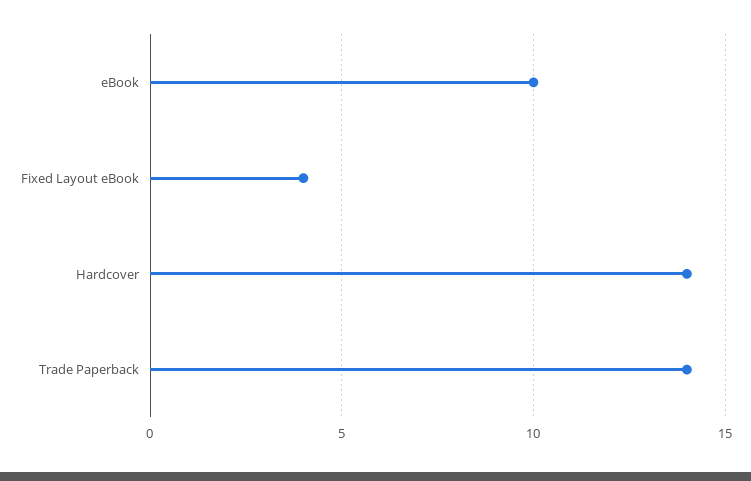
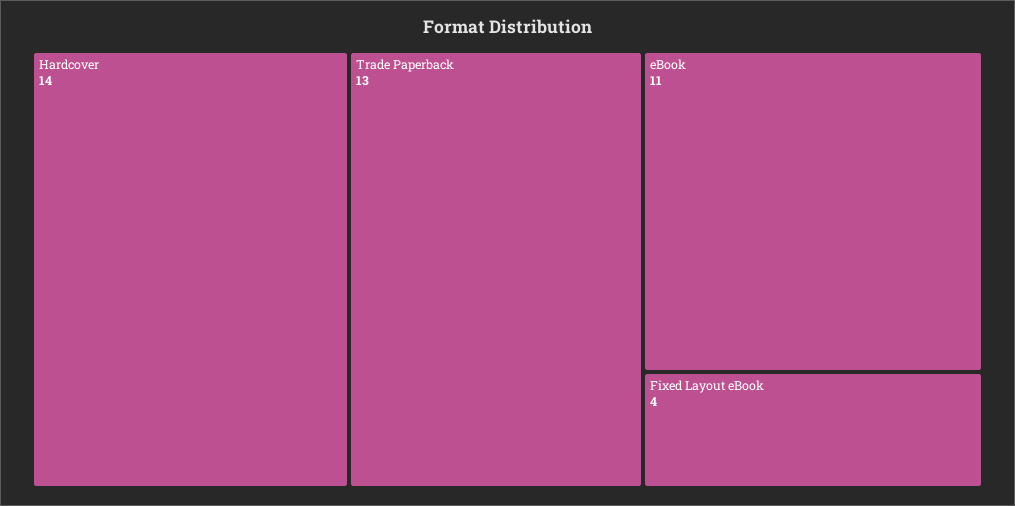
eBook: 10 -> 11
Trade Paperback: 14 -> 13

